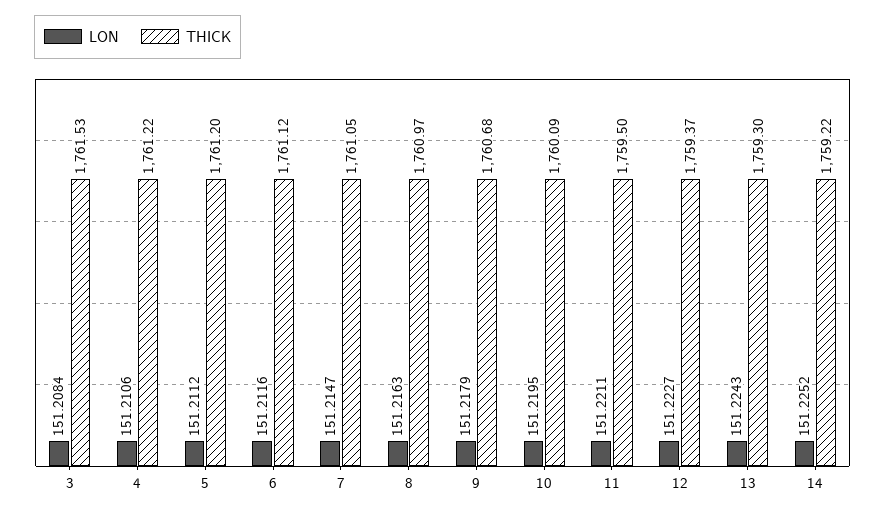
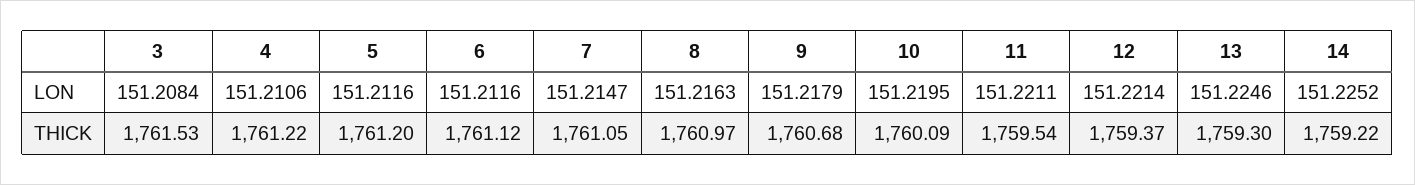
LON, 5: 151.2112 -> 151.2116
THICK, 11: 1759.5 -> 1759.54
LON, 12: 151.2227 -> 151.2214
LON, 13: 151.2243 -> 151.2246

